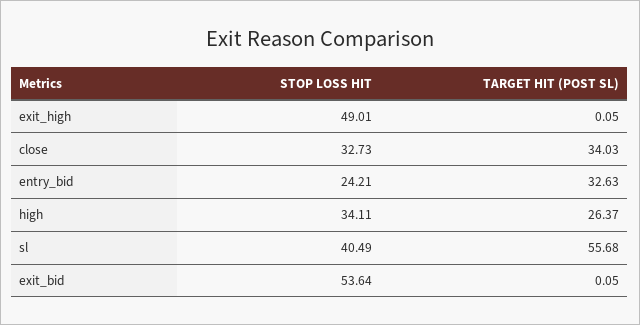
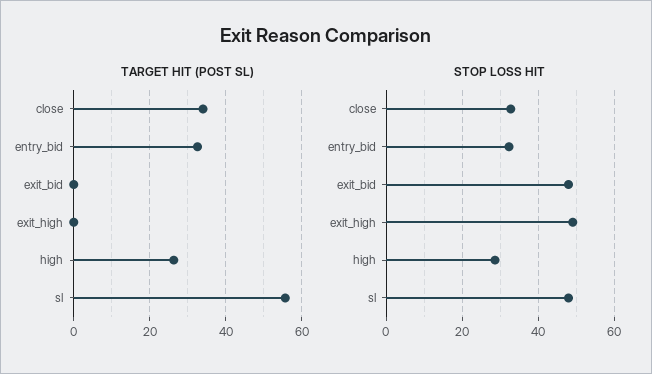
STOP LOSS HIT, entry_bid: 24.21 -> 32
STOP LOSS HIT, high: 34.11 -> 28
STOP LOSS HIT, sl: 40.49 -> 48
STOP LOSS HIT, exit_bid: 53.64 -> 48

